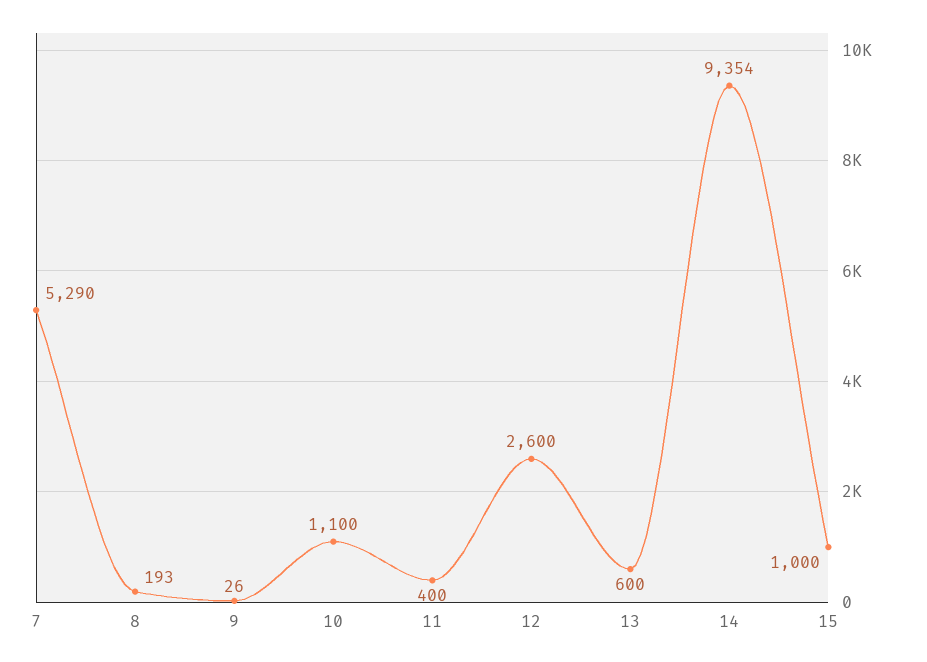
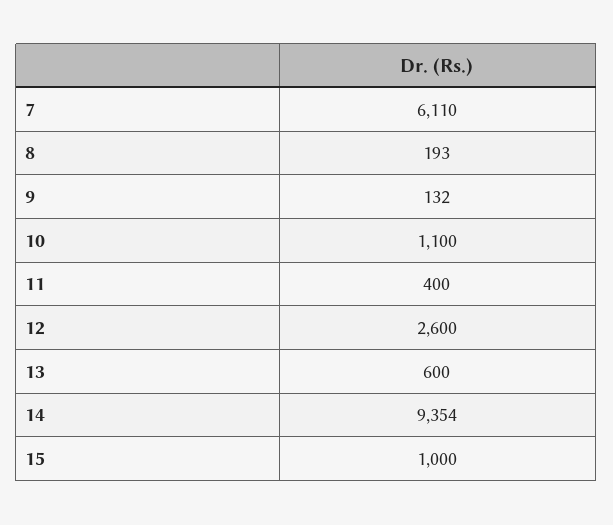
7: 5290 -> 6110
9: 26 -> 132

